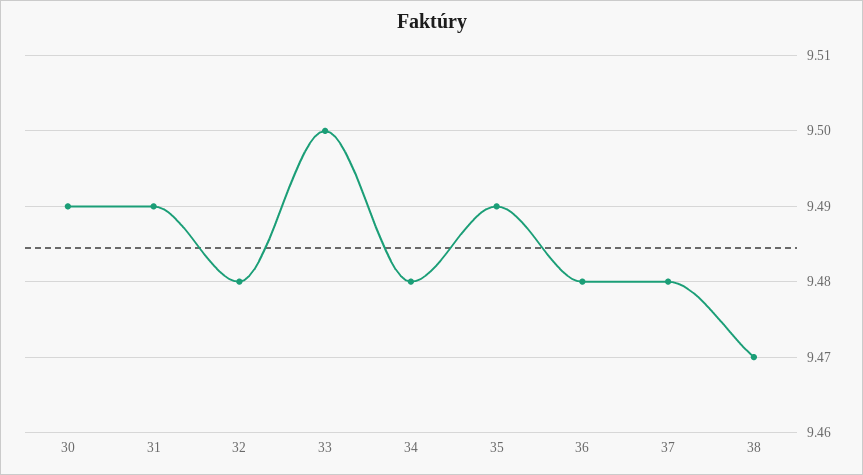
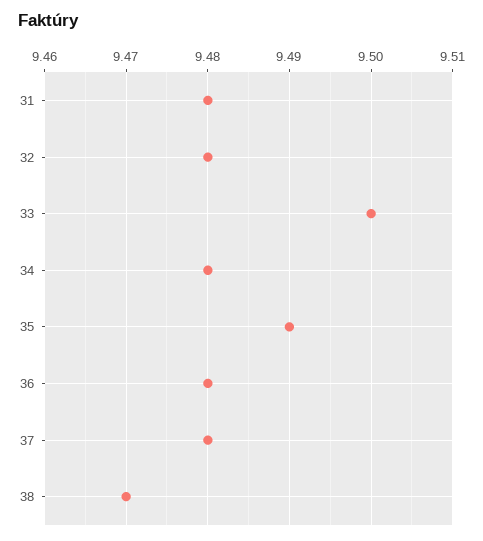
30: 9.49 -> none
31: 9.49 -> 9.48

